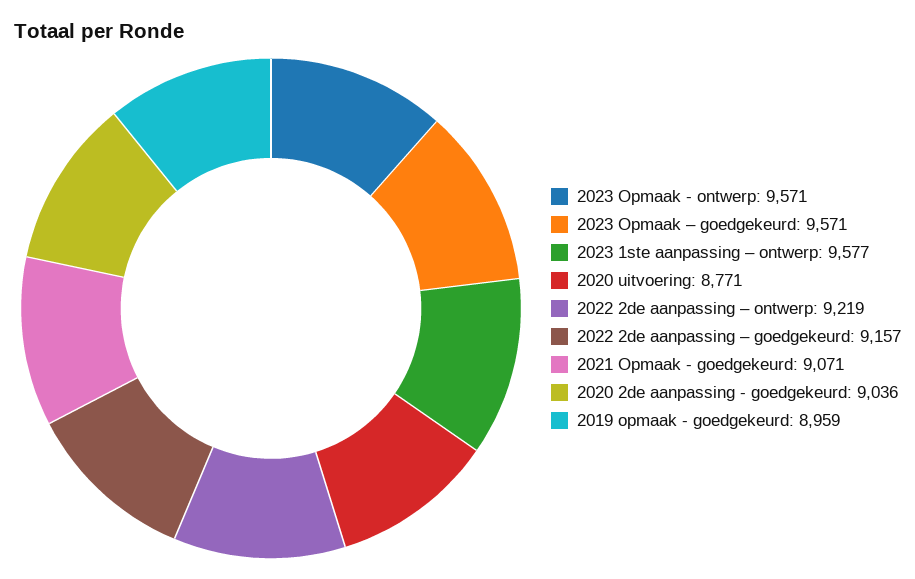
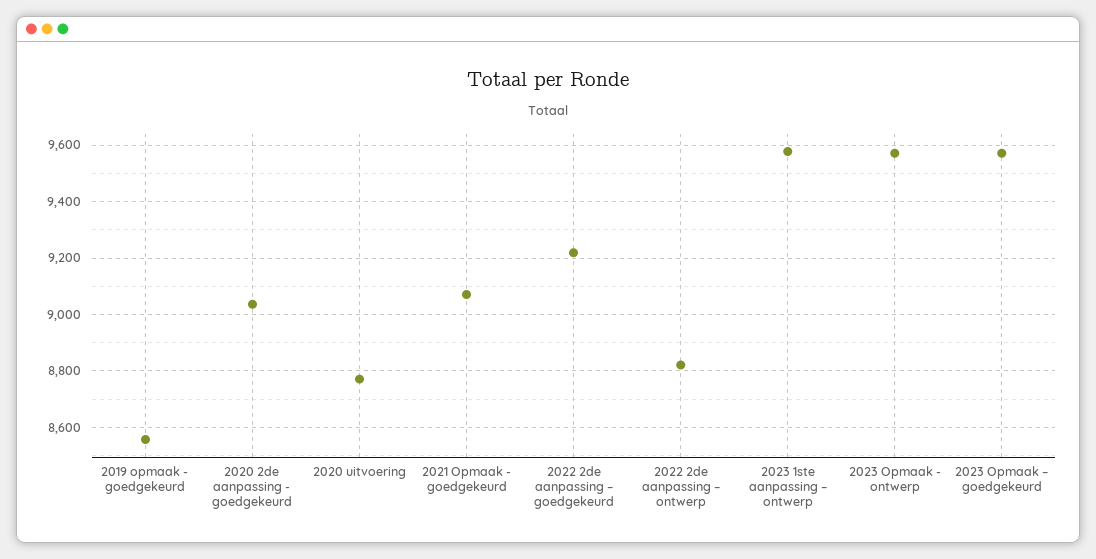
2022 2de aanpassing – ontwerp: 9219 -> 8825
2022 2de aanpassing – goedgekeurd: 9157 -> 9225
2019 opmaak - goedgekeurd: 8959 -> 8550

